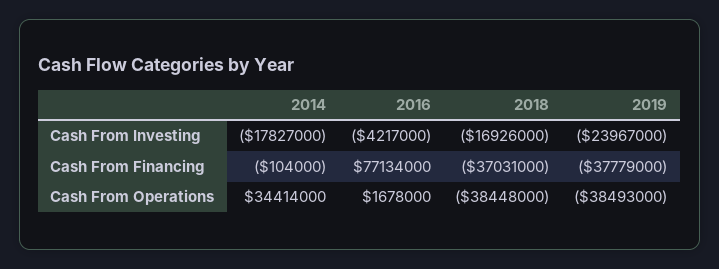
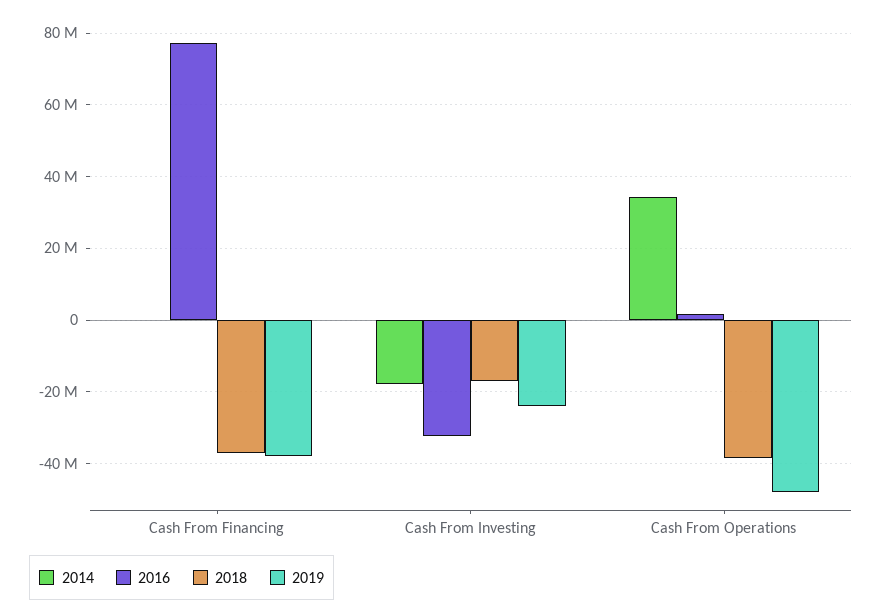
2016, Cash From Investing: -4217000 -> -32000000
2019, Cash From Operations: -38493000 -> -48000000

